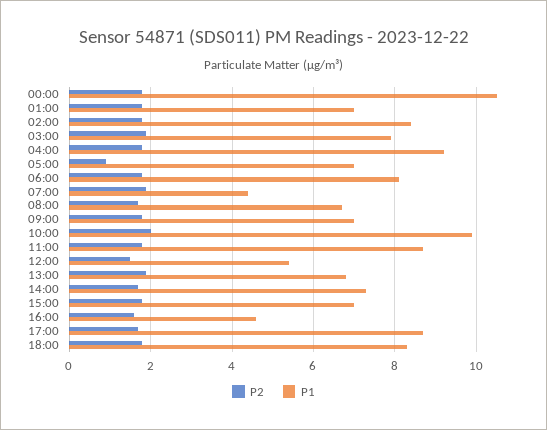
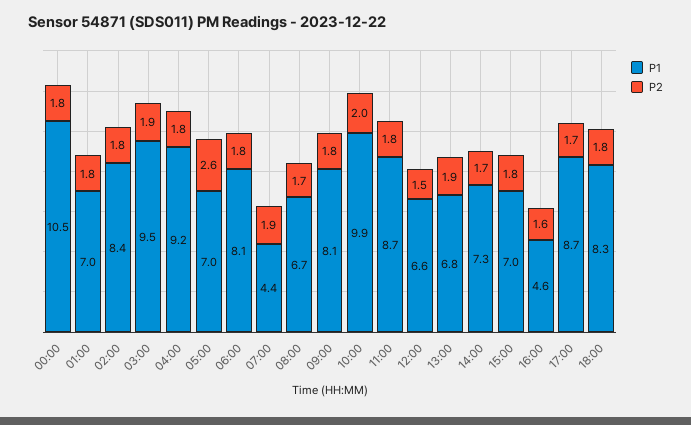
P1, 03:00: 8 -> 9.5
P2, 05:00: 1 -> 2.6
P1, 09:00: 7 -> 8.1
P1, 12:00: 5.5 -> 6.6

